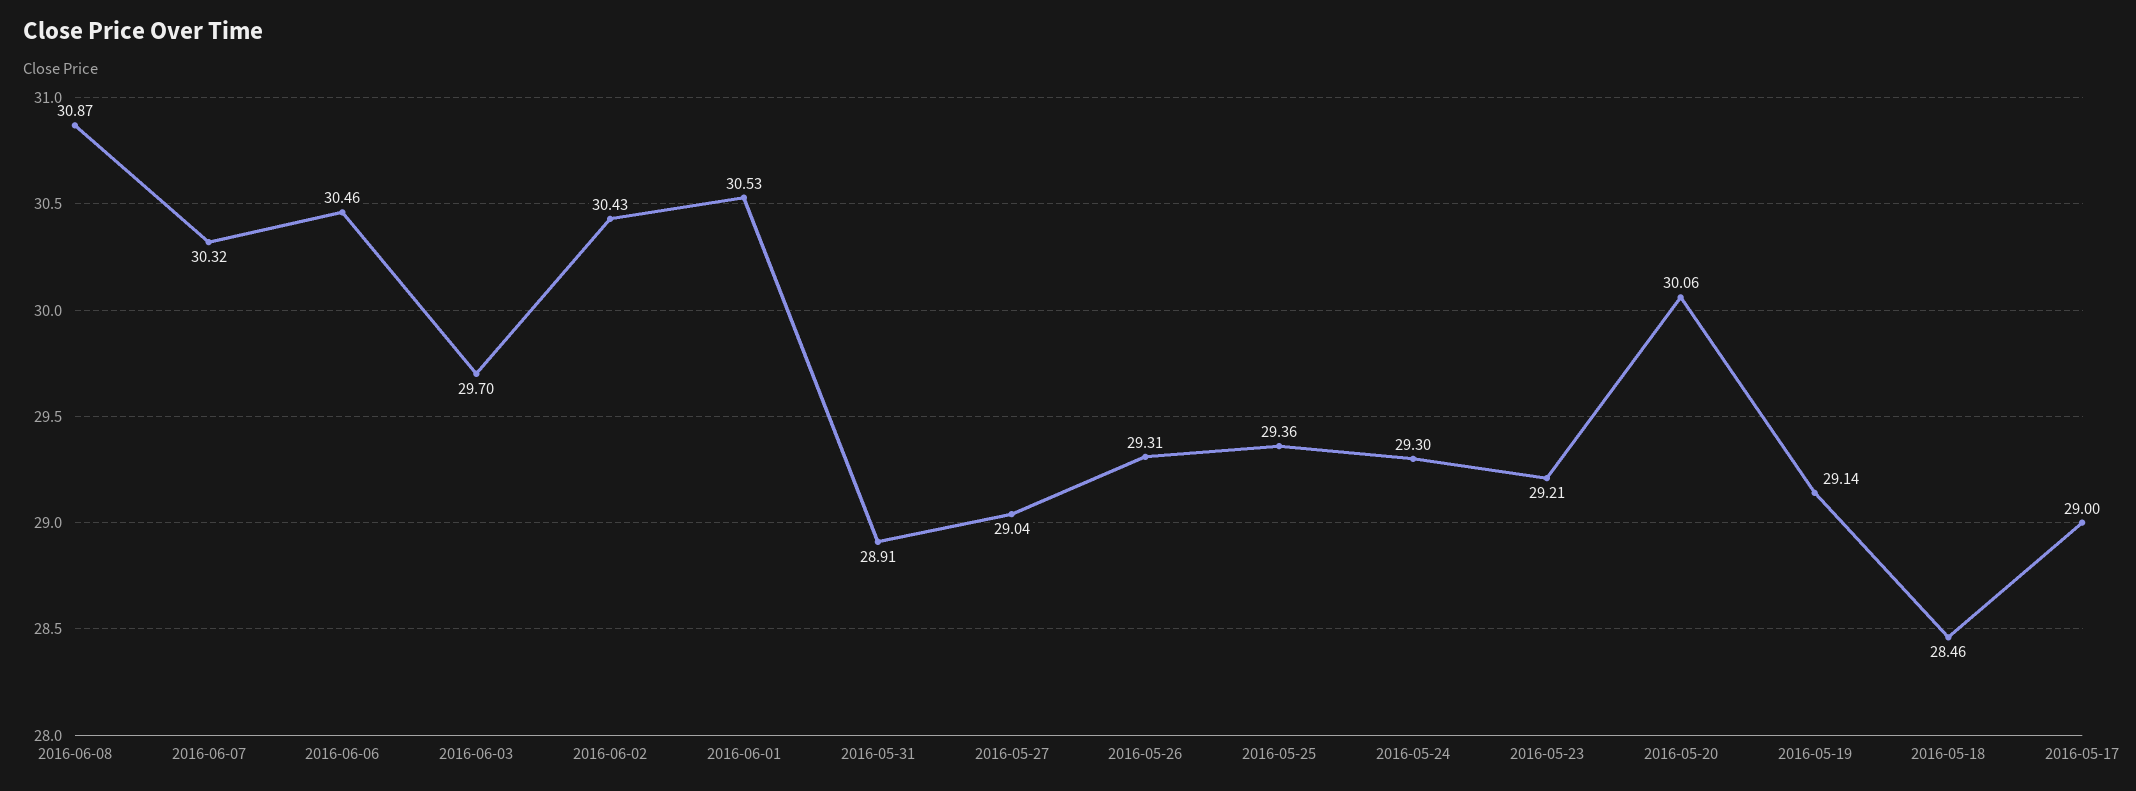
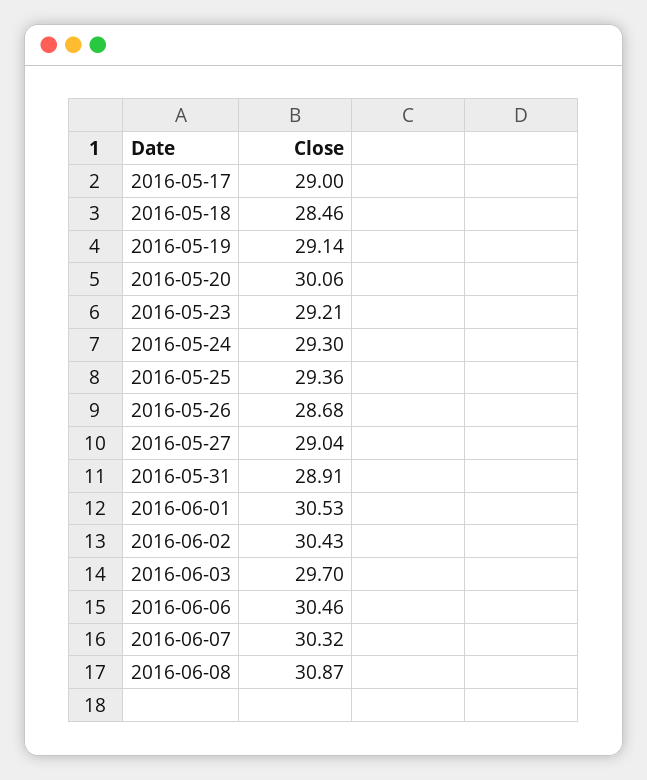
2016-05-26: 29.31 -> 28.68

